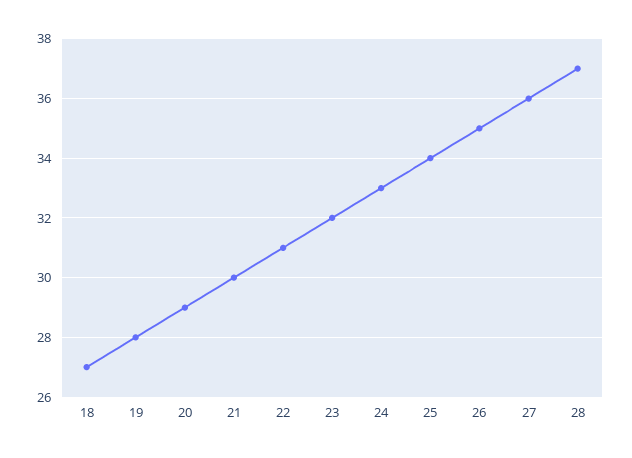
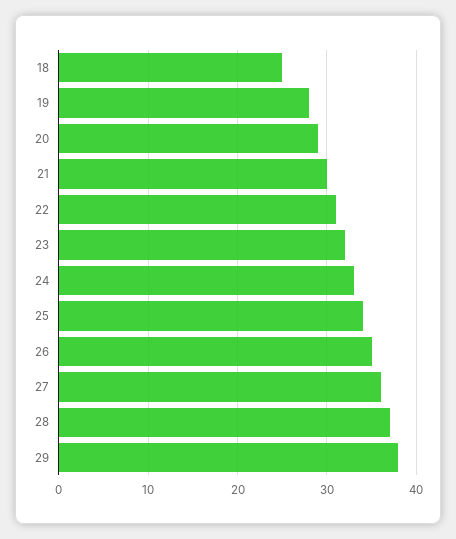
18: 27 -> 25
29: none -> 38

